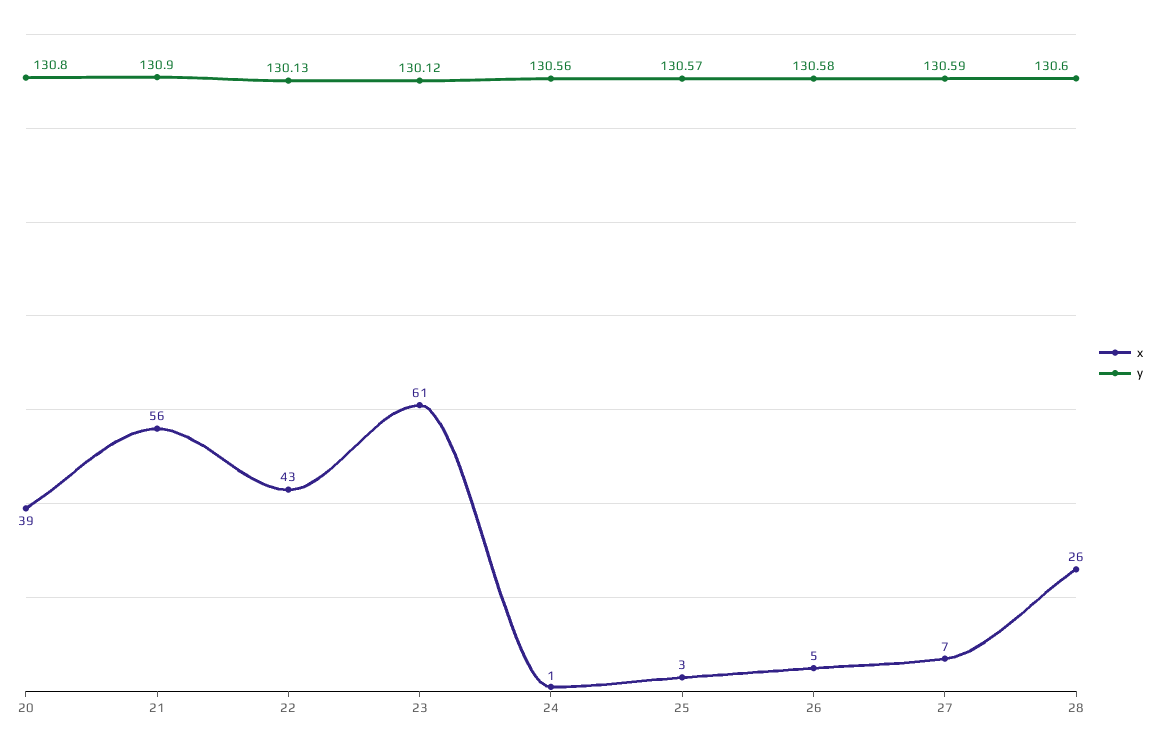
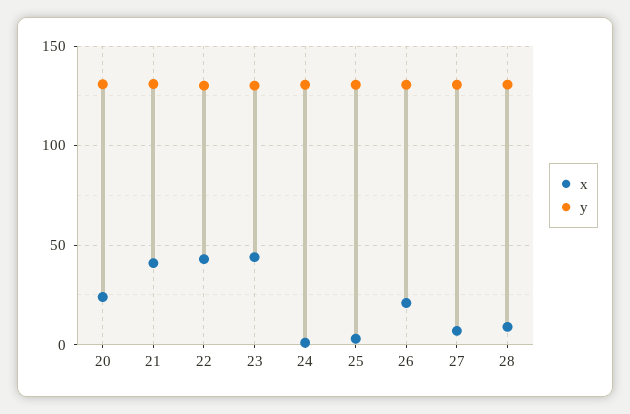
x, 20: 39 -> 25
x, 21: 56 -> 40
x, 23: 61 -> 45
x, 26: 5 -> 20
x, 28: 26 -> 10

